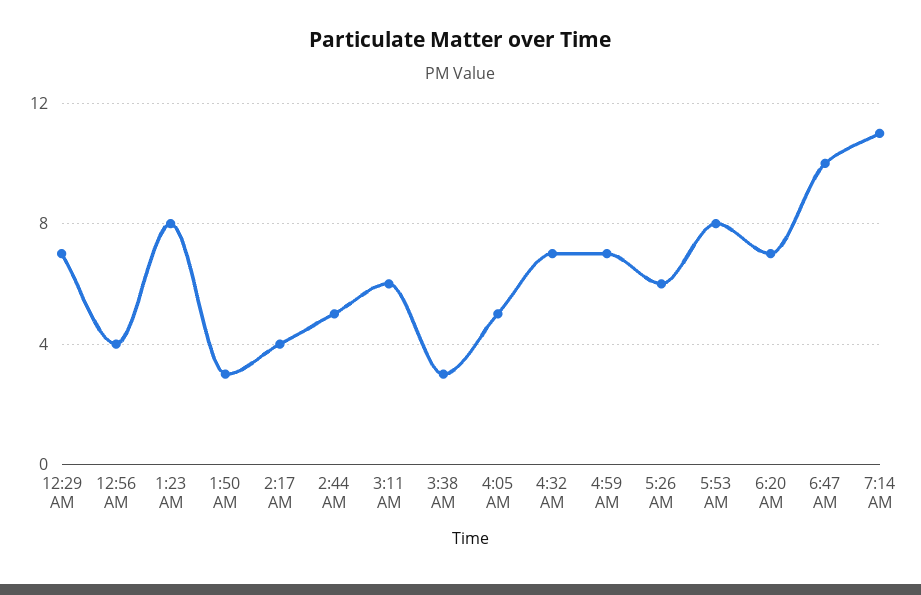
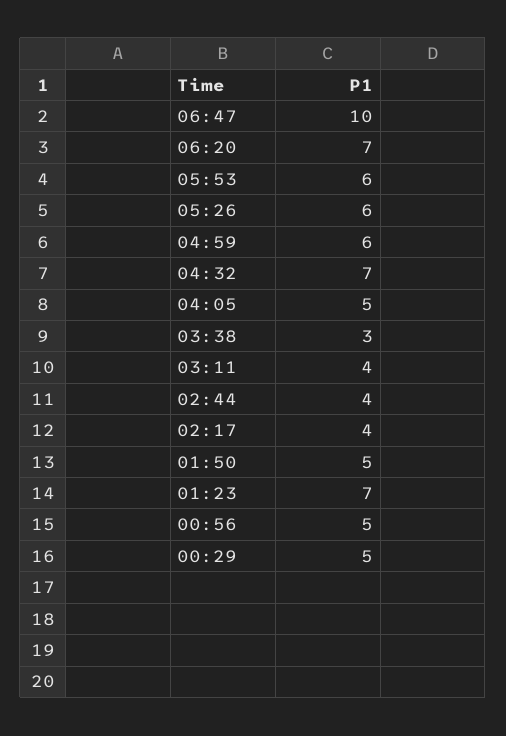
12:29 AM: 7 -> 5
12:56 AM: 4 -> 5
1:23 AM: 8 -> 7
1:50 AM: 3 -> 5
2:44 AM: 5 -> 4
3:11 AM: 6 -> 4
4:59 AM: 7 -> 6
5:53 AM: 8 -> 6
7:14 AM: 11 -> none

